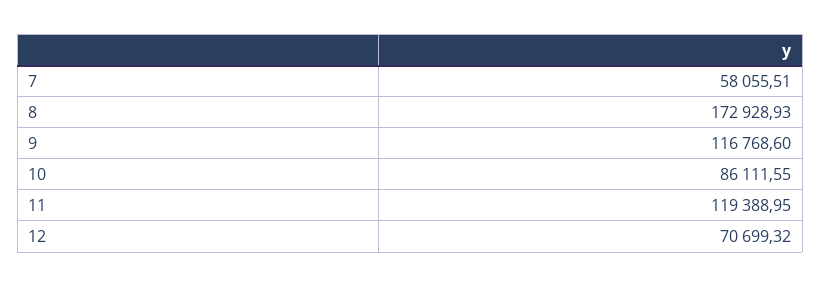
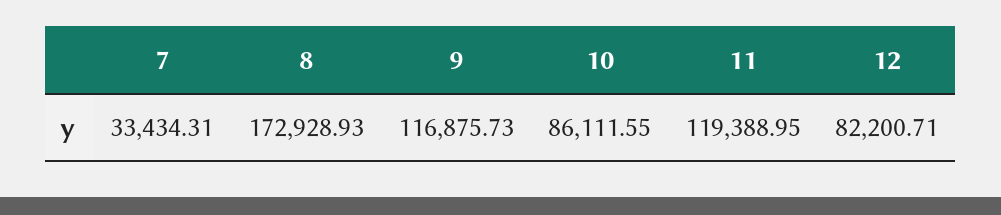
7: 58055.51 -> 33434.31
9: 116768.6 -> 116875.73
12: 70699.32 -> 82200.71

